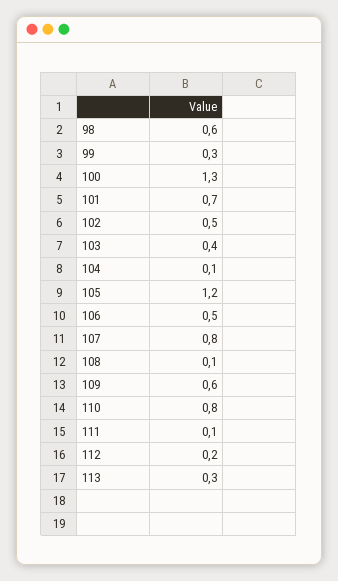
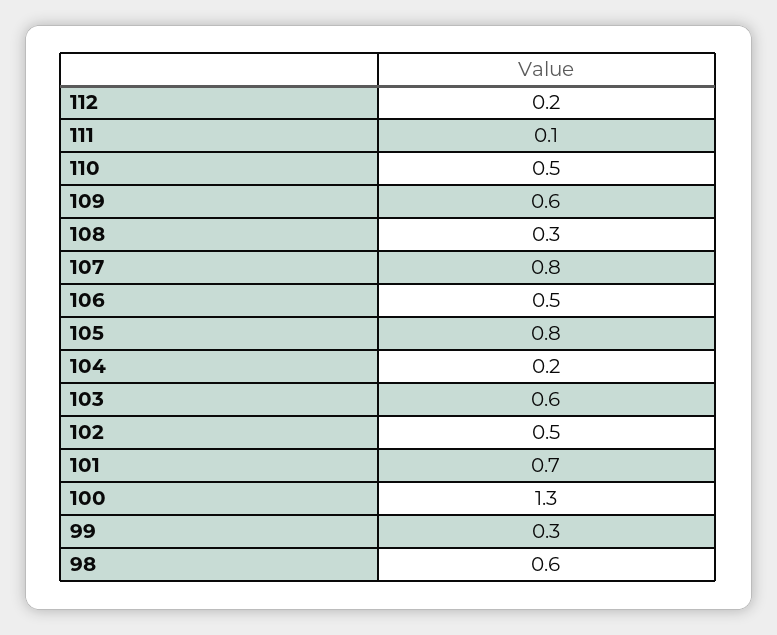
103: 0.4 -> 0.6
104: 0.1 -> 0.2
105: 1.2 -> 0.8
108: 0.1 -> 0.3
110: 0.8 -> 0.5
113: 0.3 -> none

